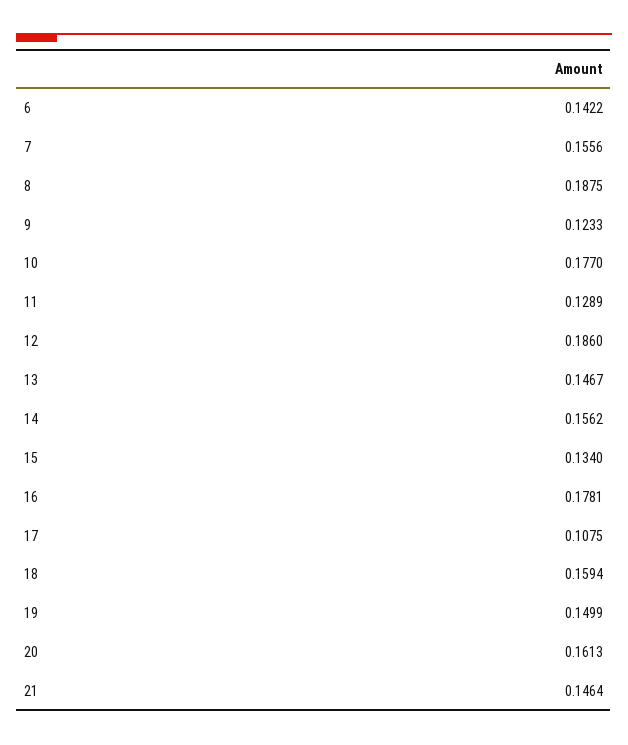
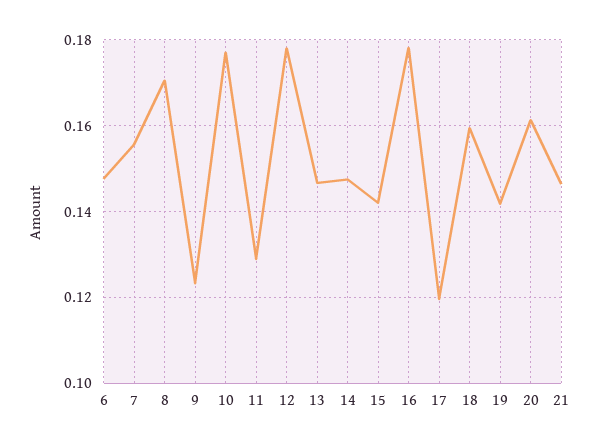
6: 0.1422 -> 0.148
8: 0.1875 -> 0.17
12: 0.186 -> 0.178
14: 0.1562 -> 0.148
15: 0.134 -> 0.142
17: 0.1075 -> 0.12
19: 0.1499 -> 0.142

